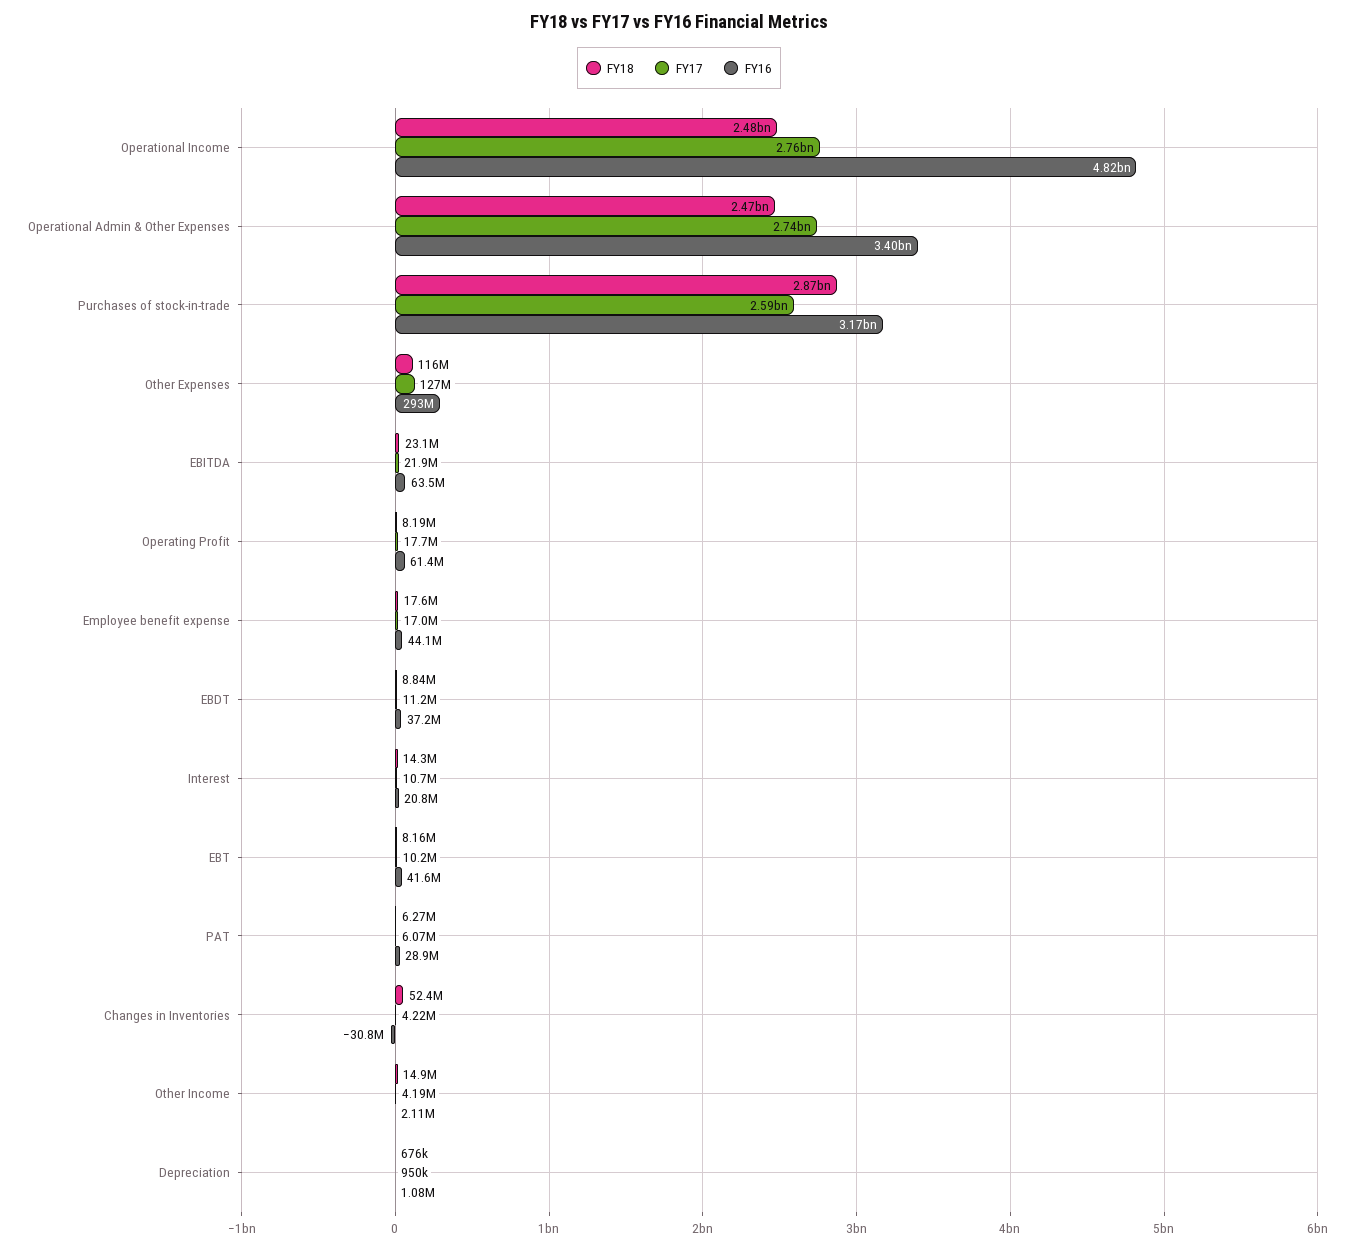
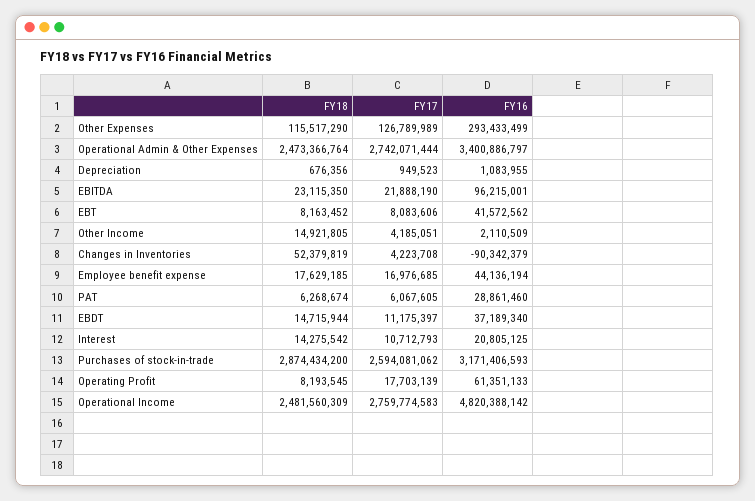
FY16, EBITDA: 63500000 -> 96215001
FY18, EBDT: 8840000 -> 14715944
FY17, EBT: 10200000 -> 8083606
FY16, Changes in Inventories: -30800000 -> -90342379

